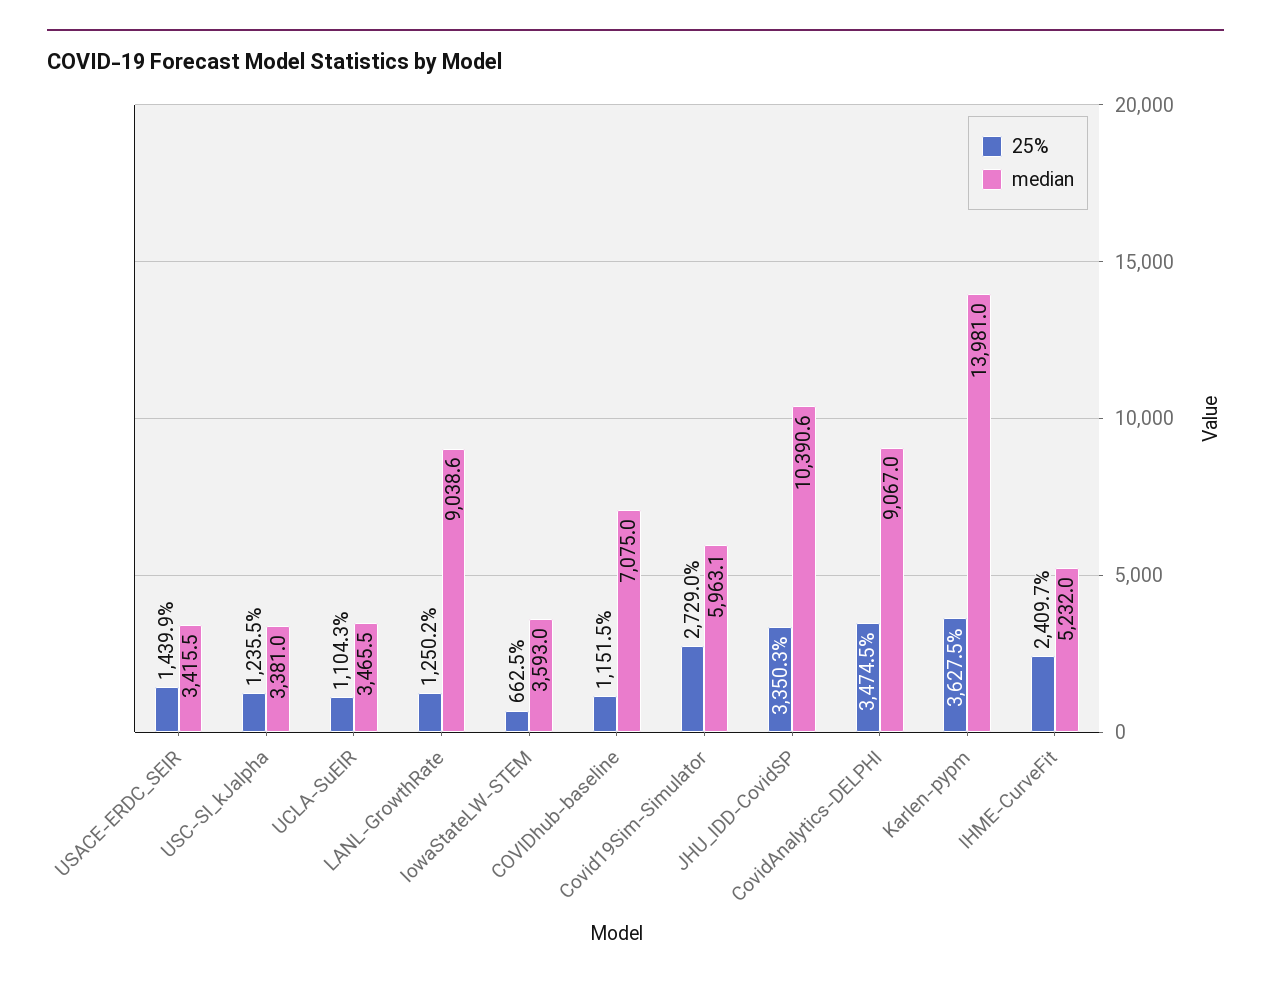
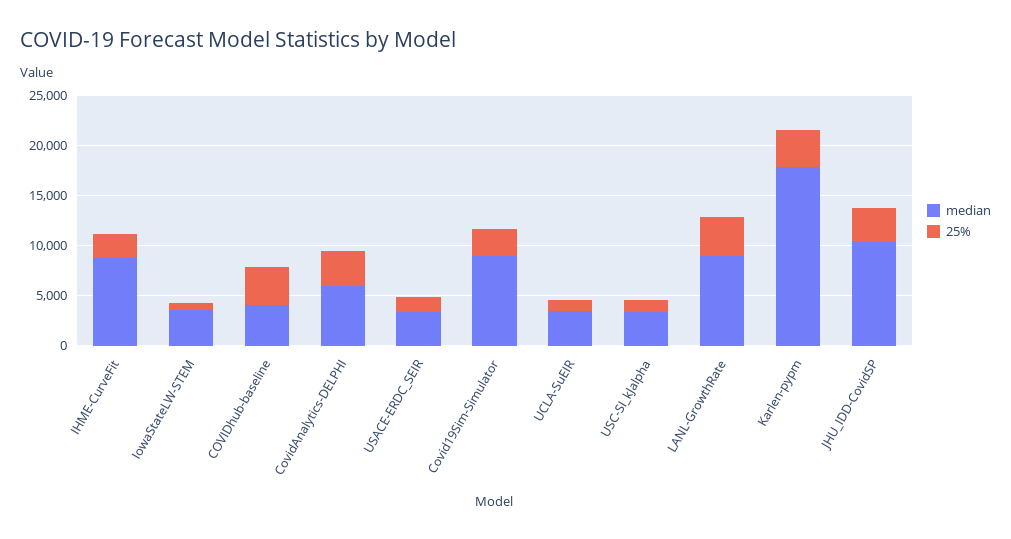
25%, LANL-GrowthRate: 1250.2 -> 4000
25%, COVIDhub-baseline: 1151.5 -> 4000
median, COVIDhub-baseline: 7075 -> 4000
median, Covid19Sim-Simulator: 5963.1 -> 9000
median, CovidAnalytics-DELPHI: 9067 -> 6000
median, Karlen-pypm: 13981 -> 18000
median, IHME-CurveFit: 5232 -> 9000

